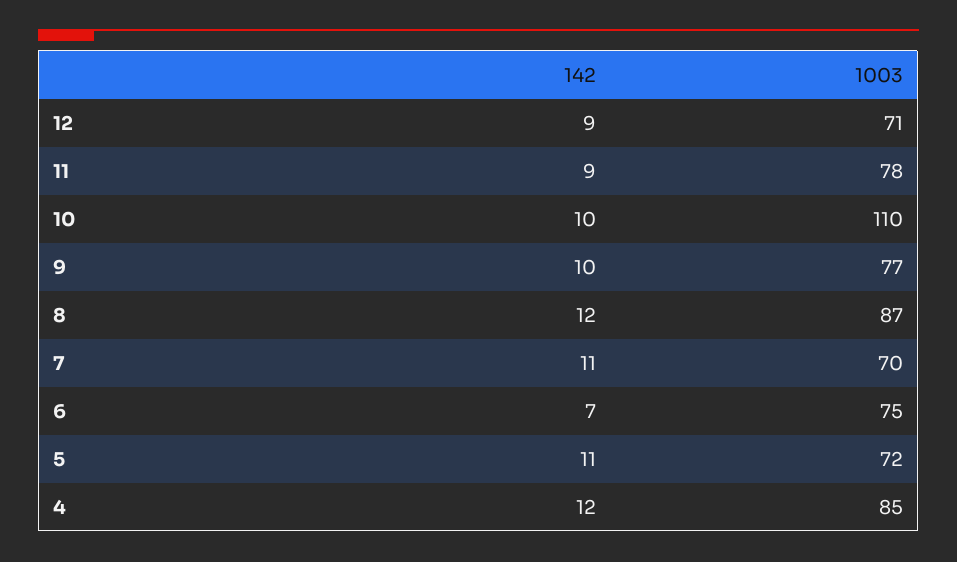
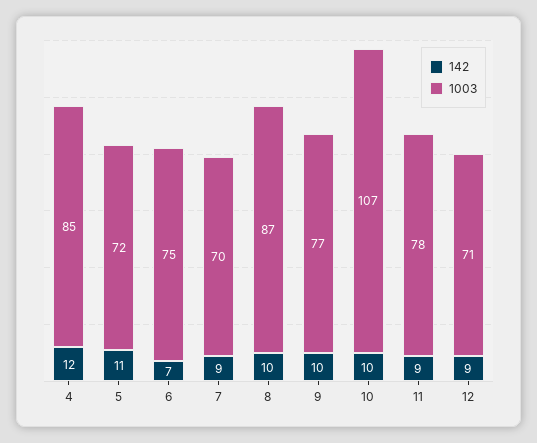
1003, 10: 110 -> 107
142, 8: 12 -> 10
142, 7: 11 -> 9

